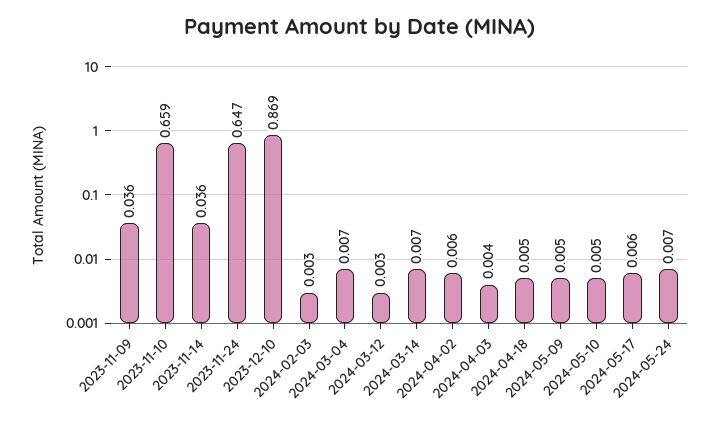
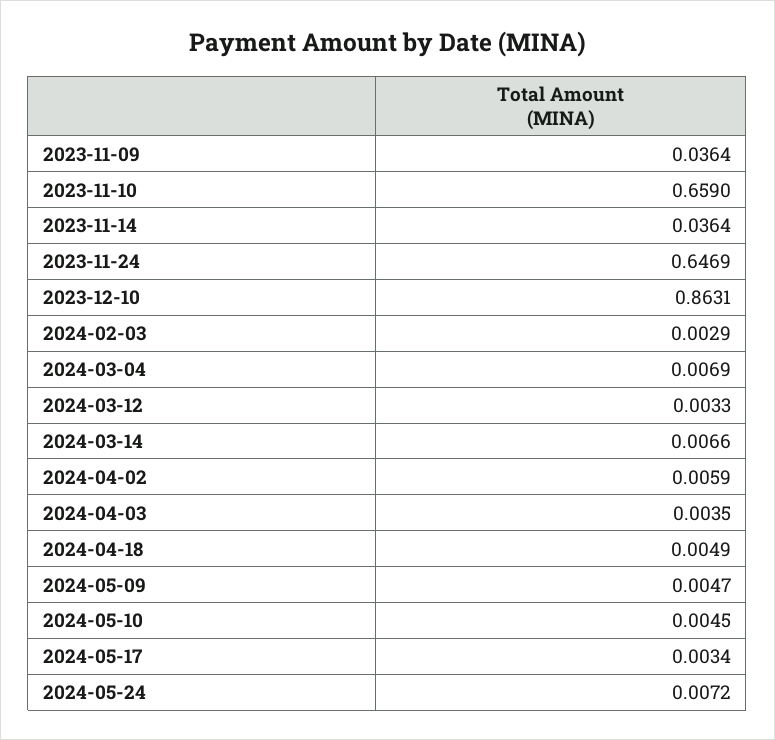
2023-12-10: 0.869 -> 0.8631
2024-05-17: 0.006 -> 0.0034

